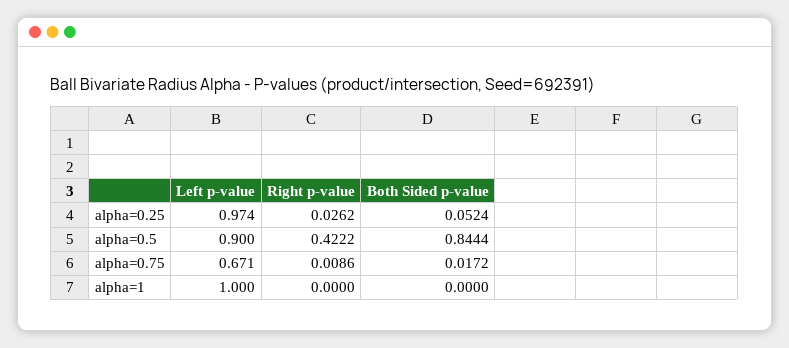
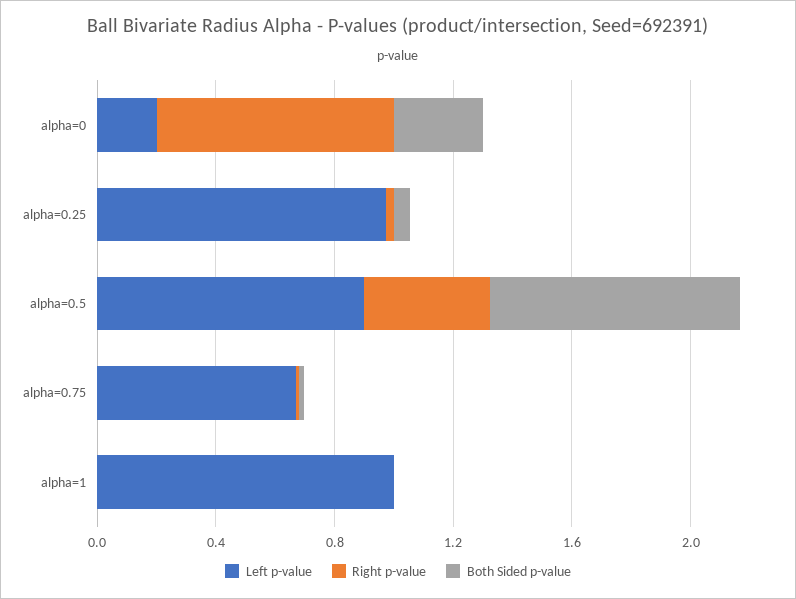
Left p-value, alpha=0: none -> 0.2
Right p-value, alpha=0: none -> 0.8
Both Sided p-value, alpha=0: none -> 0.3

